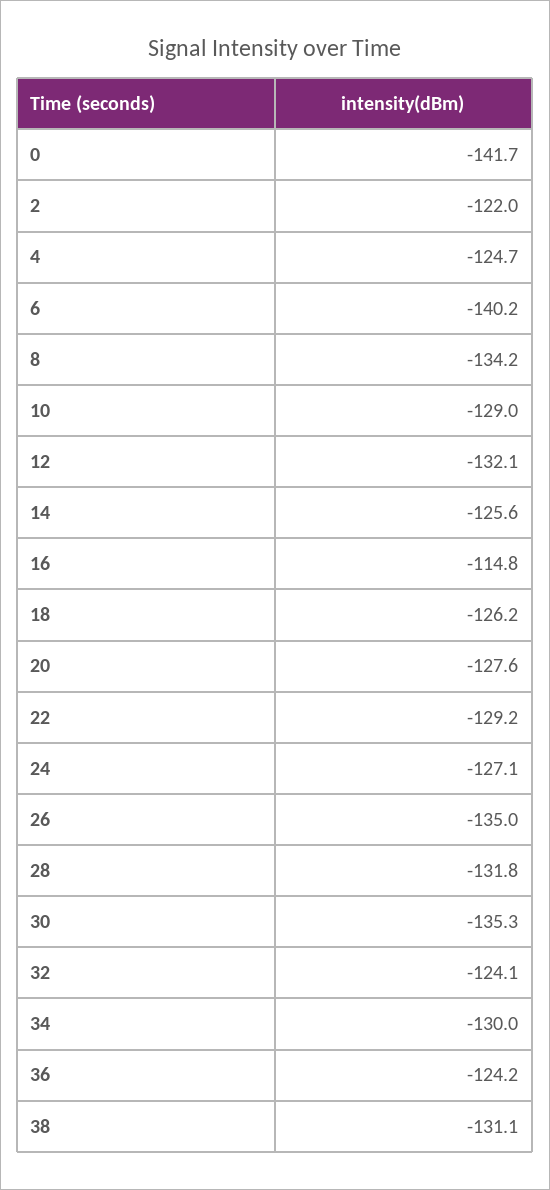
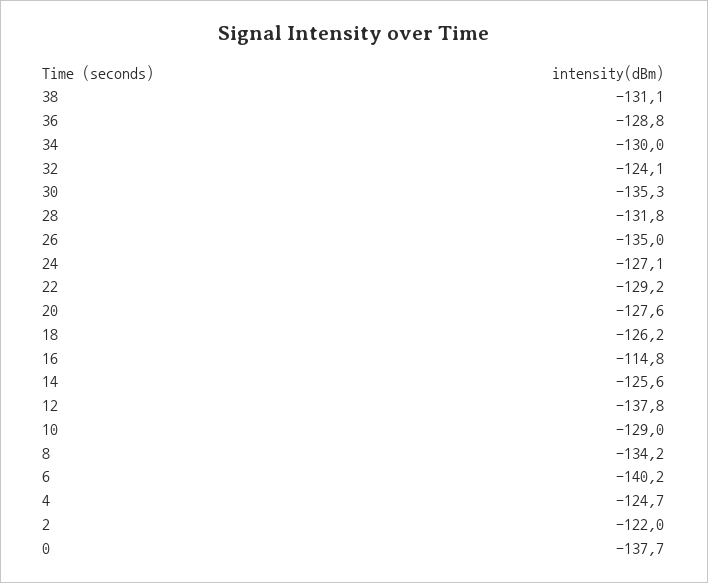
0: -141.7 -> -137.7
12: -132.1 -> -137.8
36: -124.2 -> -128.8

